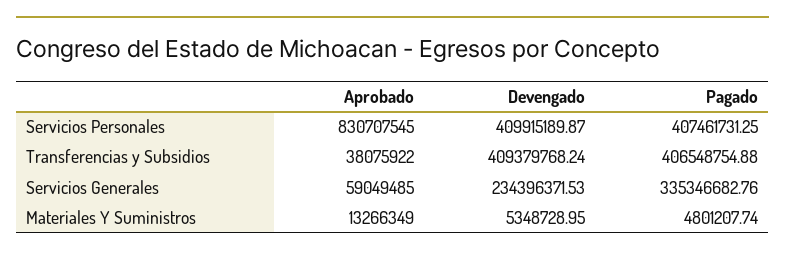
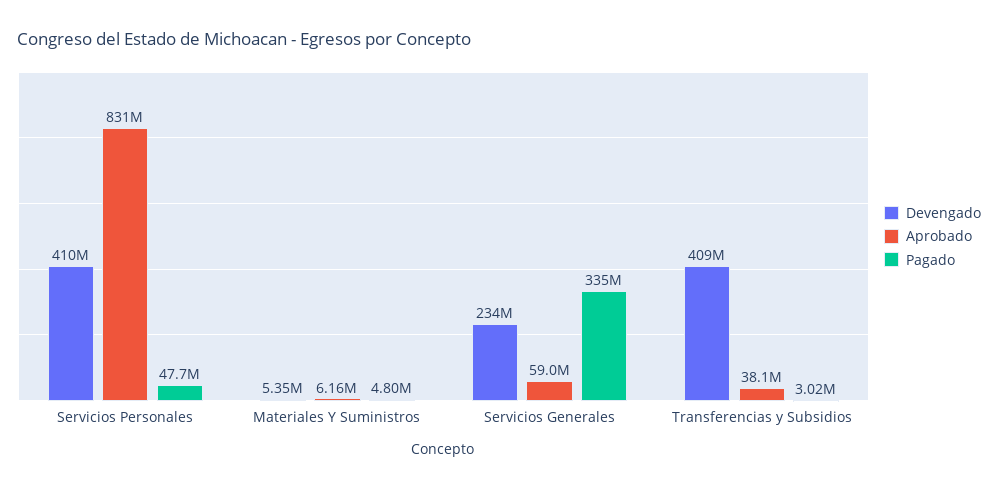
Pagado, Servicios Personales: 407461731.25 -> 47700000
Pagado, Transferencias y Subsidios: 406548754.88 -> 3020000
Aprobado, Materiales Y Suministros: 13266349 -> 6160000

